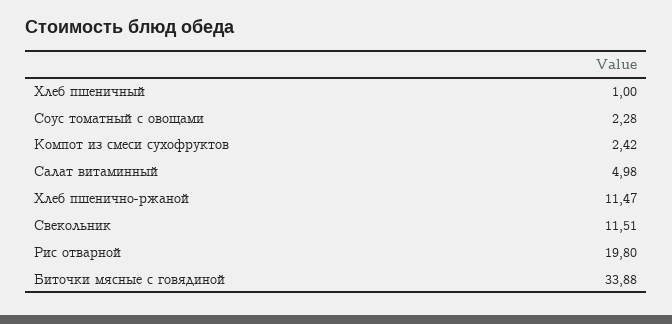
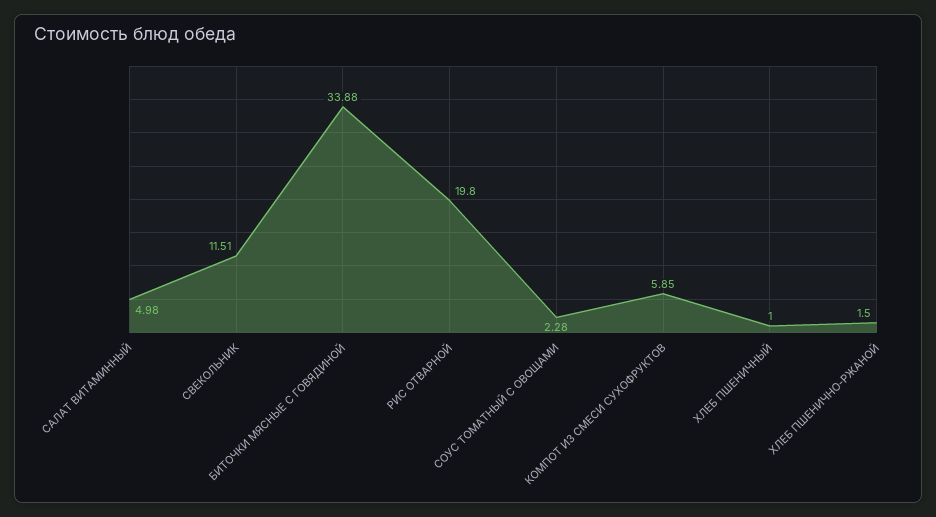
Компот из смеси сухофруктов: 2.42 -> 5.85
Хлеб пшенично-ржаной: 11.47 -> 1.5

